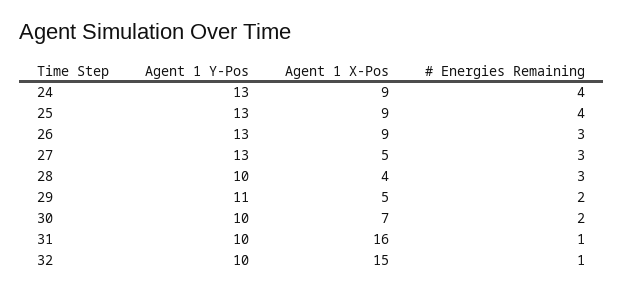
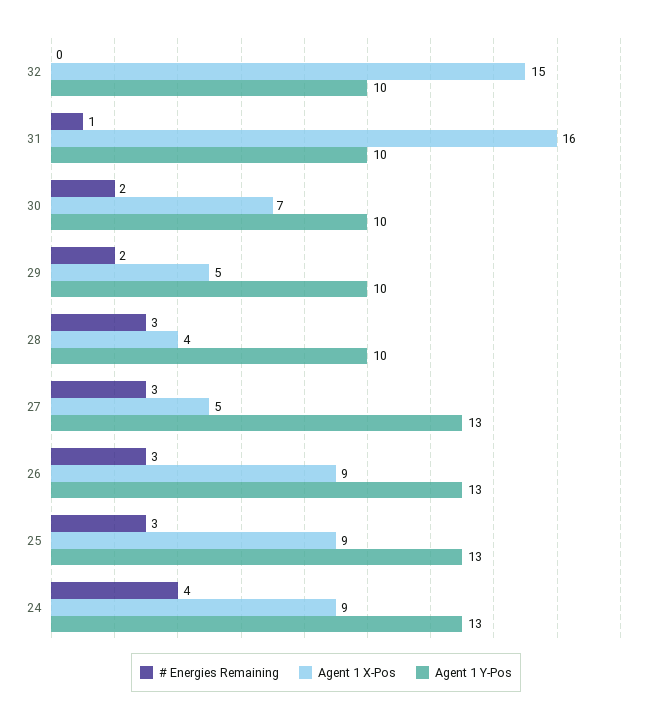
# Energies Remaining, 25: 4 -> 3
Agent 1 Y-Pos, 29: 11 -> 10
# Energies Remaining, 32: 1 -> 0

